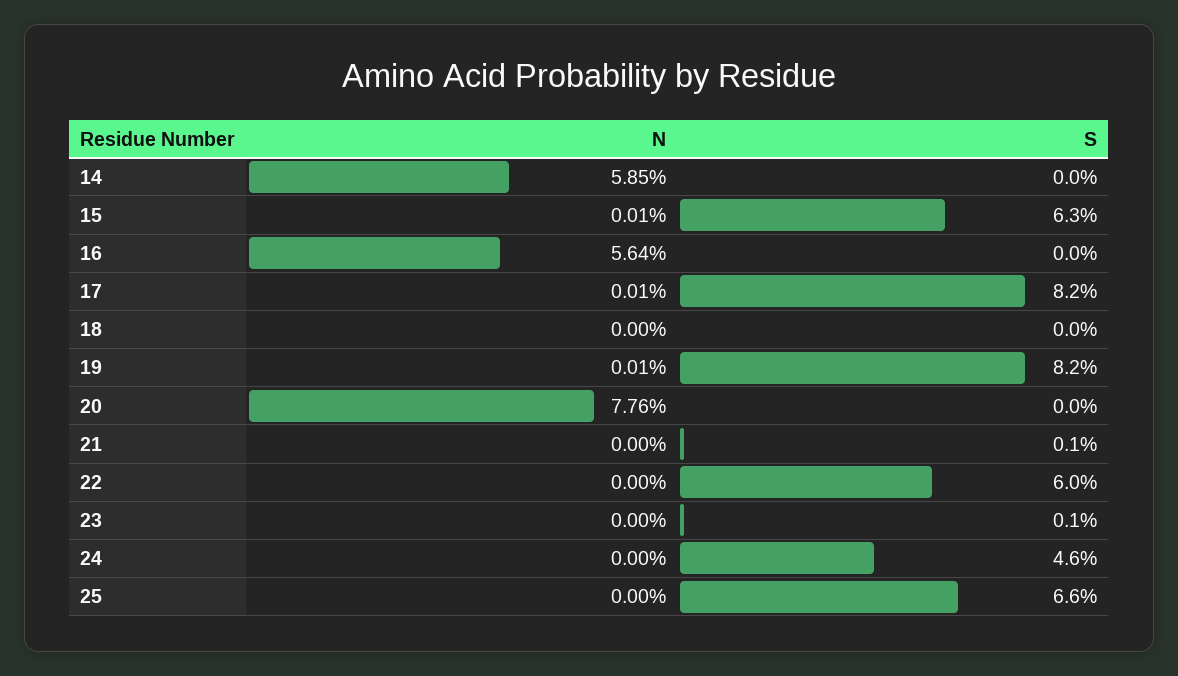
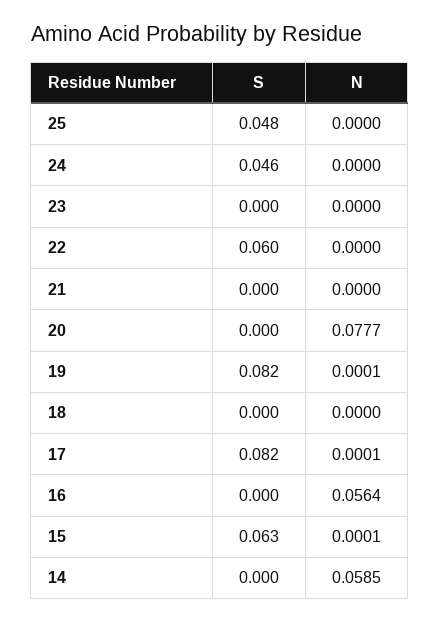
N, 20: 0.0776 -> 0.0777
S, 21: 0.001 -> 0
S, 23: 0.001 -> 0
S, 25: 0.066 -> 0.048

